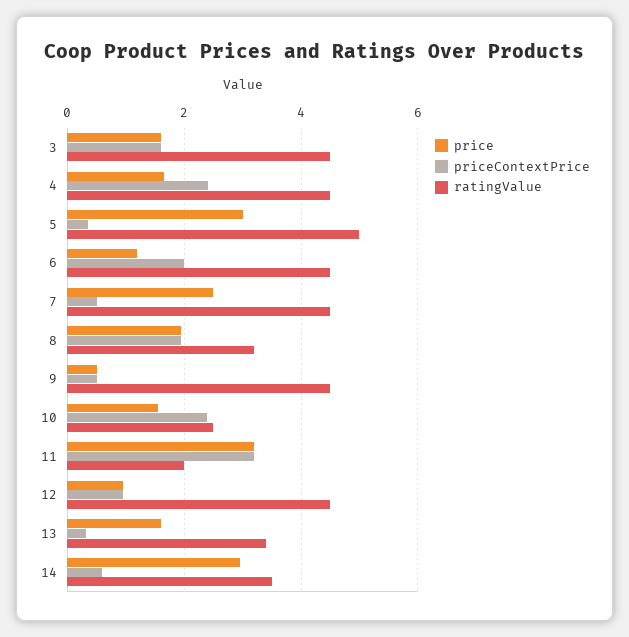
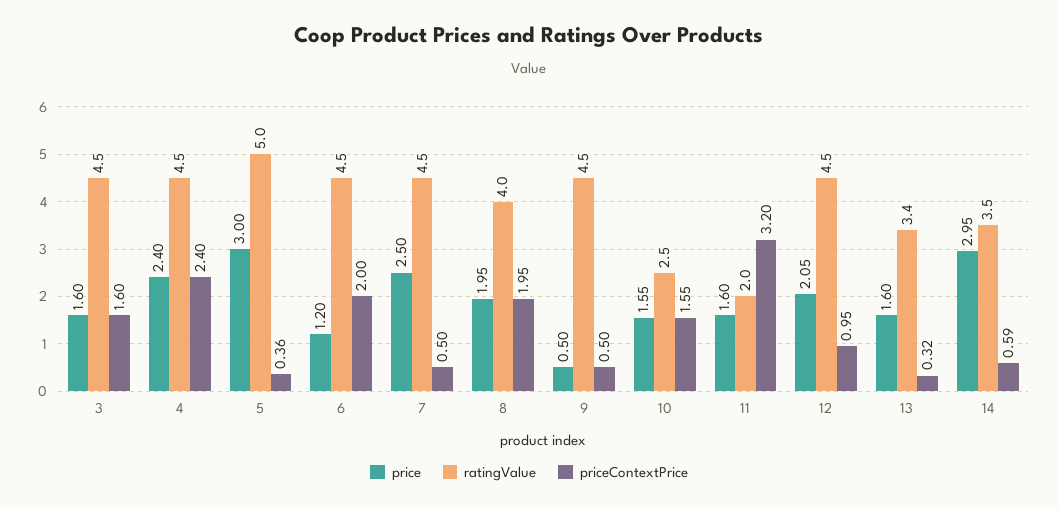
price, 4: 1.6 -> 2.4
ratingValue, 8: 3.2 -> 4
priceContextPrice, 10: 2.4 -> 1.55
price, 11: 3.2 -> 1.6
price, 12: 1 -> 2.05

